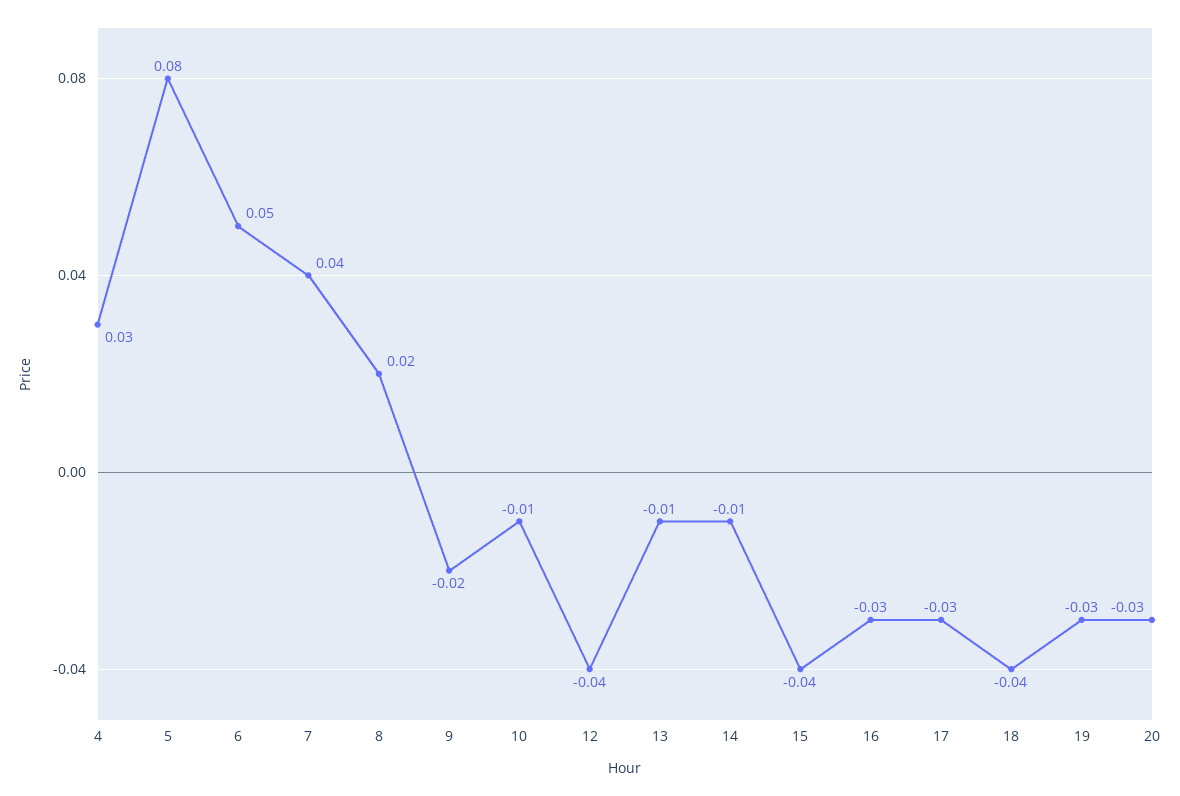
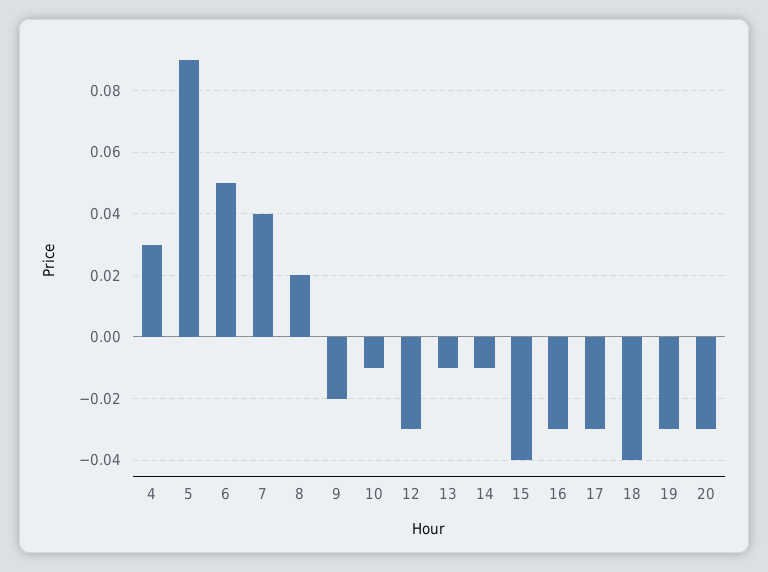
5: 0.08 -> 0.09
12: -0.04 -> -0.03

